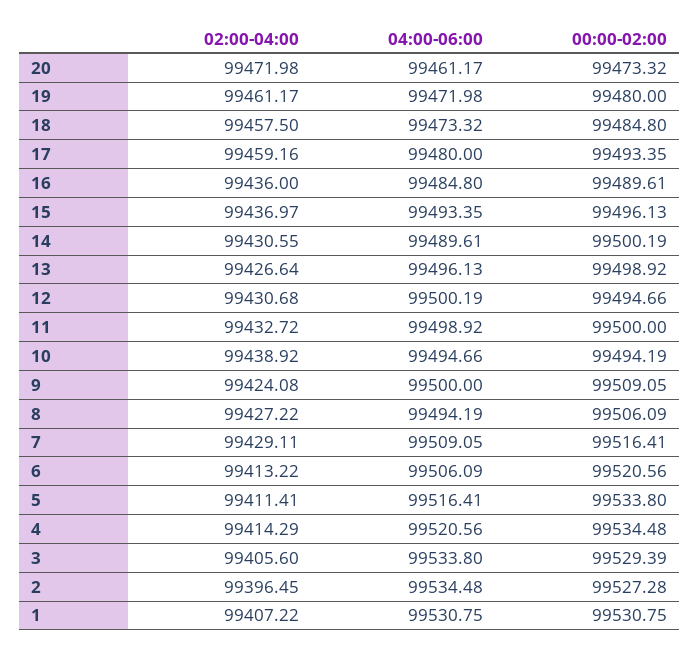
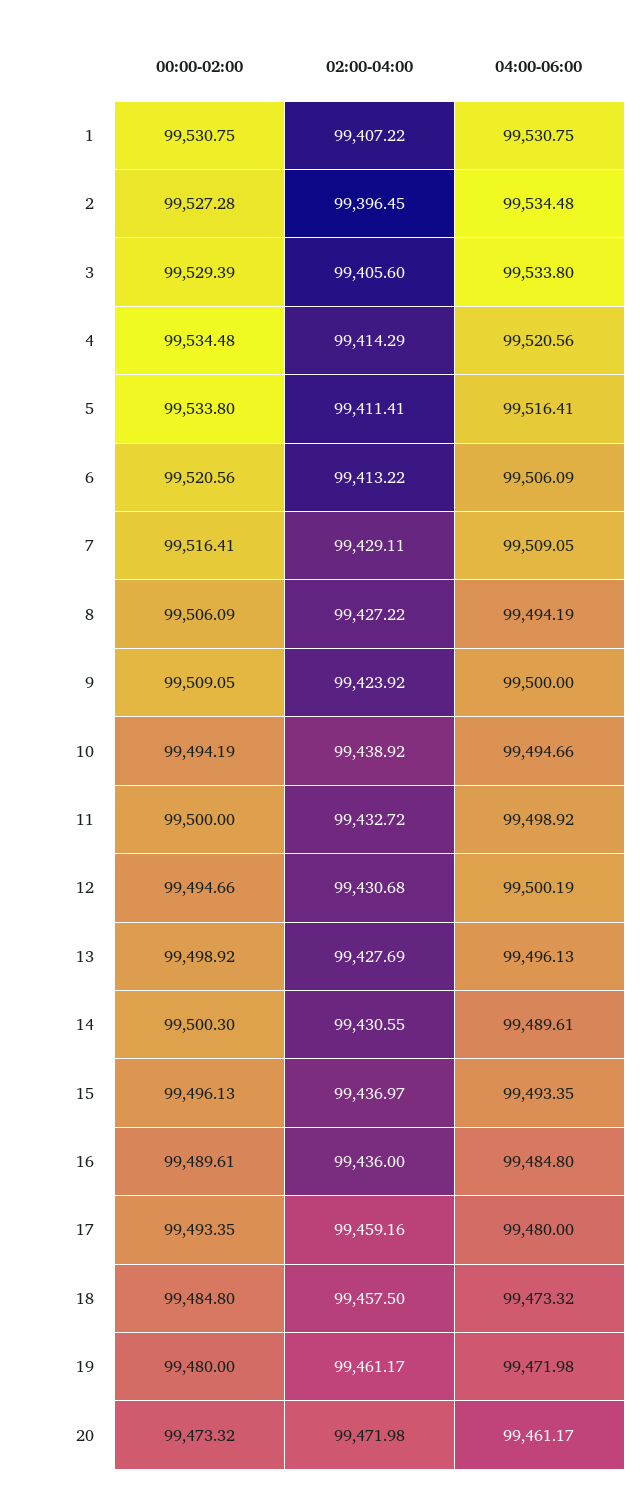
00:00-02:00, 14: 99500.19 -> 99500.3
02:00-04:00, 13: 99426.64 -> 99427.69
02:00-04:00, 9: 99424.08 -> 99423.92

